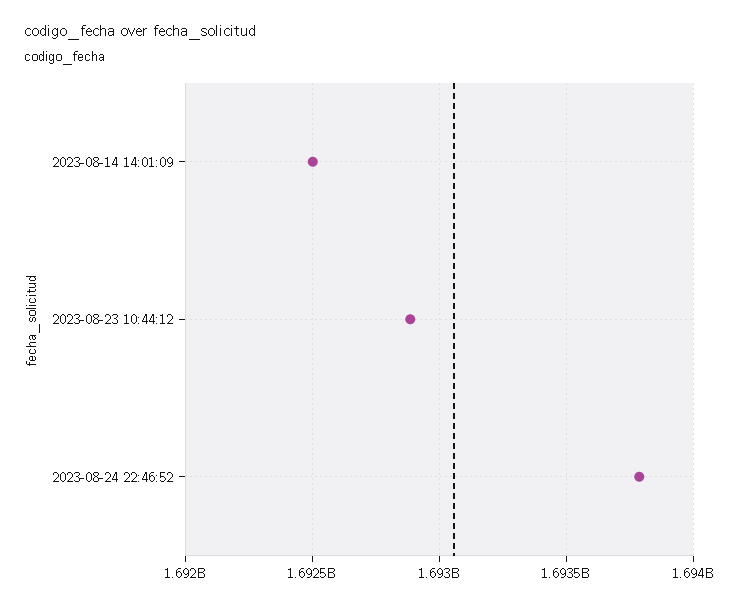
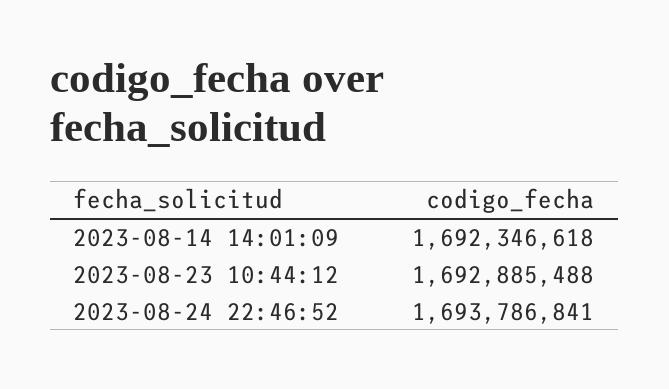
2023-08-14 14:01:09: 1692500000 -> 1692346618

